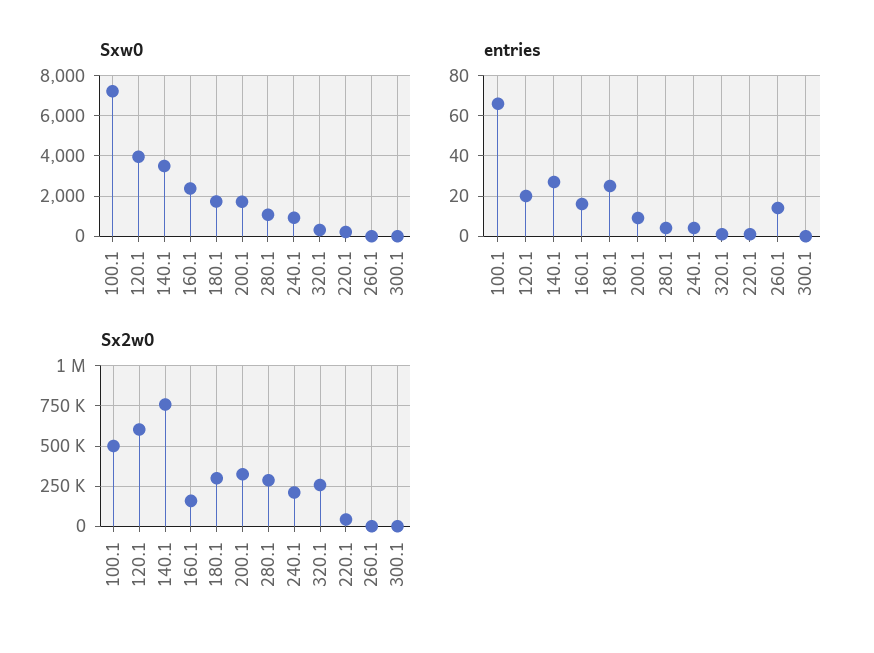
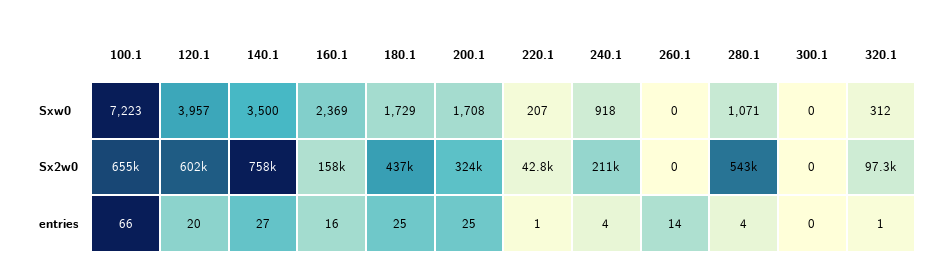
entries, 200.1: 10 -> 25
Sx2w0, 100.1: 500000 -> 655000
Sx2w0, 180.1: 300000 -> 437000
Sx2w0, 280.1: 300000 -> 543000
Sx2w0, 320.1: 250000 -> 97300

